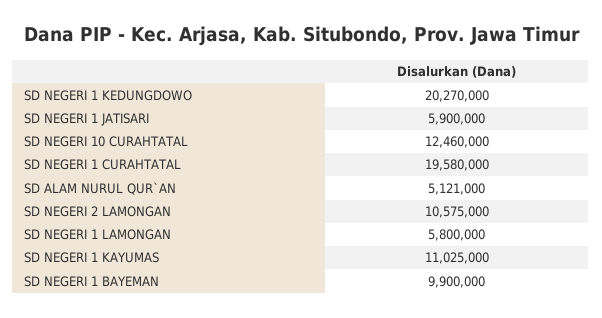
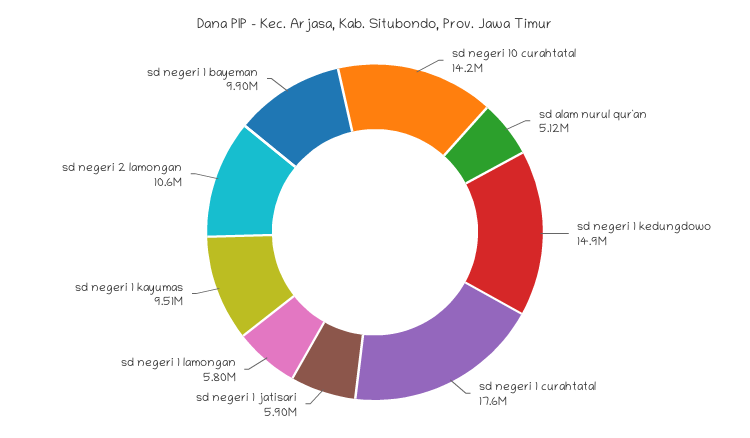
SD NEGERI 1 KEDUNGDOWO: 20270000 -> 14900000
SD NEGERI 10 CURAHTATAL: 12460000 -> 14200000
SD NEGERI 1 CURAHTATAL: 19580000 -> 17600000
SD NEGERI 1 KAYUMAS: 11025000 -> 9510000

